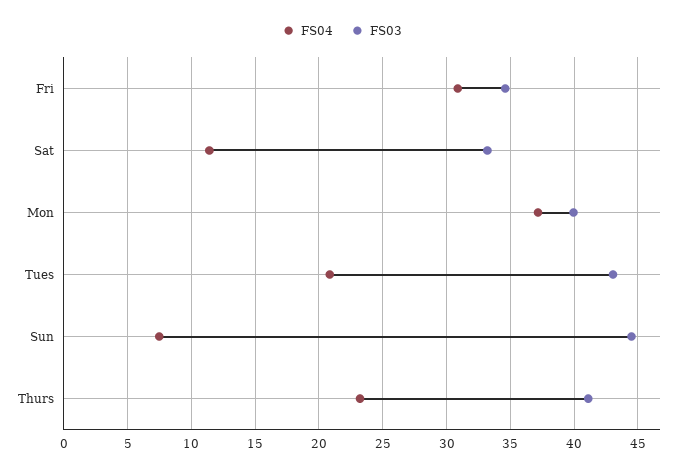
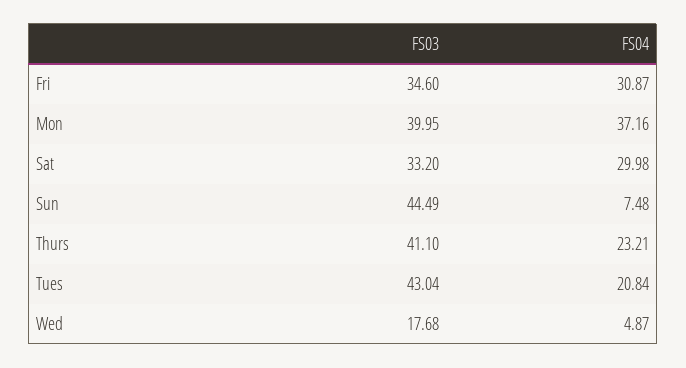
FS04, Sat: 11.5 -> 29.98
FS03, Wed: none -> 17.68
FS04, Wed: none -> 4.87

